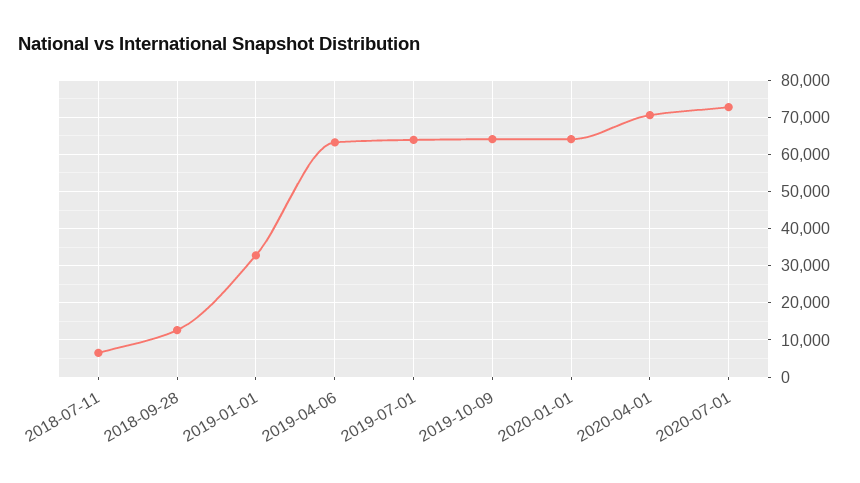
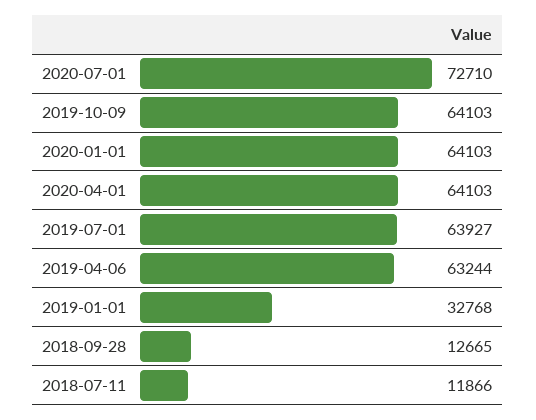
2018-07-11: 6000 -> 11866
2020-04-01: 70000 -> 64103

